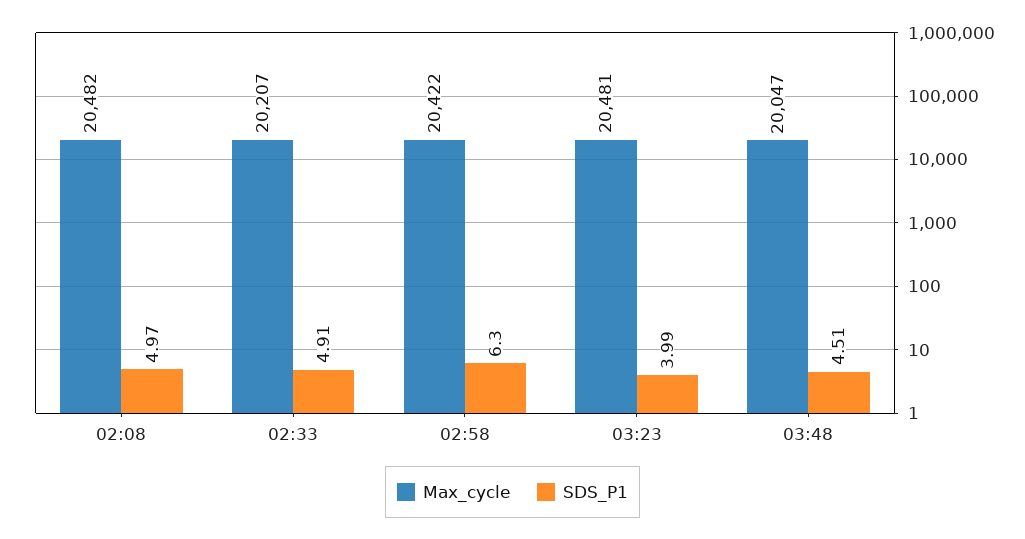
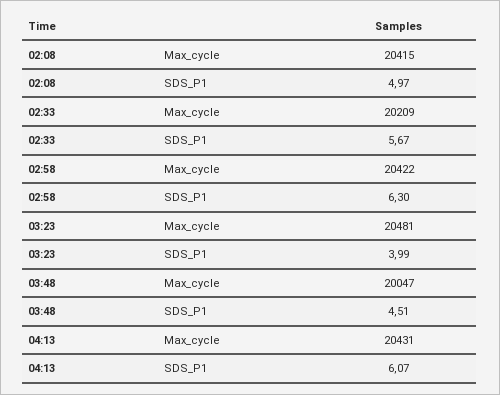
Max_cycle, 02:08: 20482 -> 20415
Max_cycle, 02:33: 20207 -> 20209
SDS_P1, 02:33: 4.91 -> 5.67
Max_cycle, 04:13: none -> 20431
SDS_P1, 04:13: none -> 6.07

